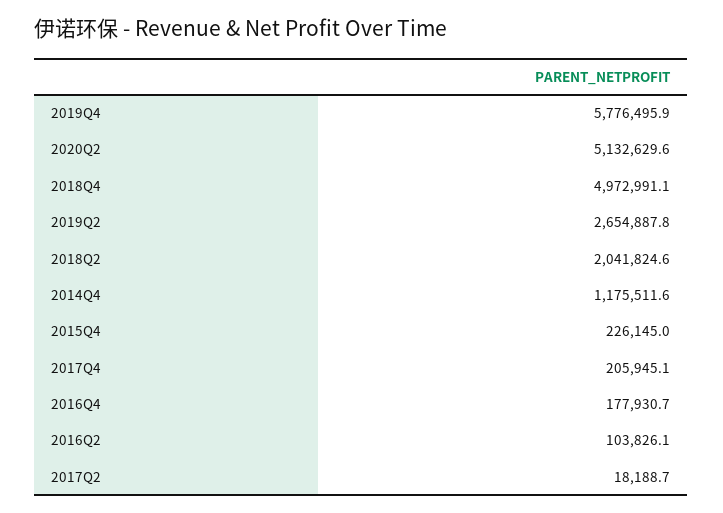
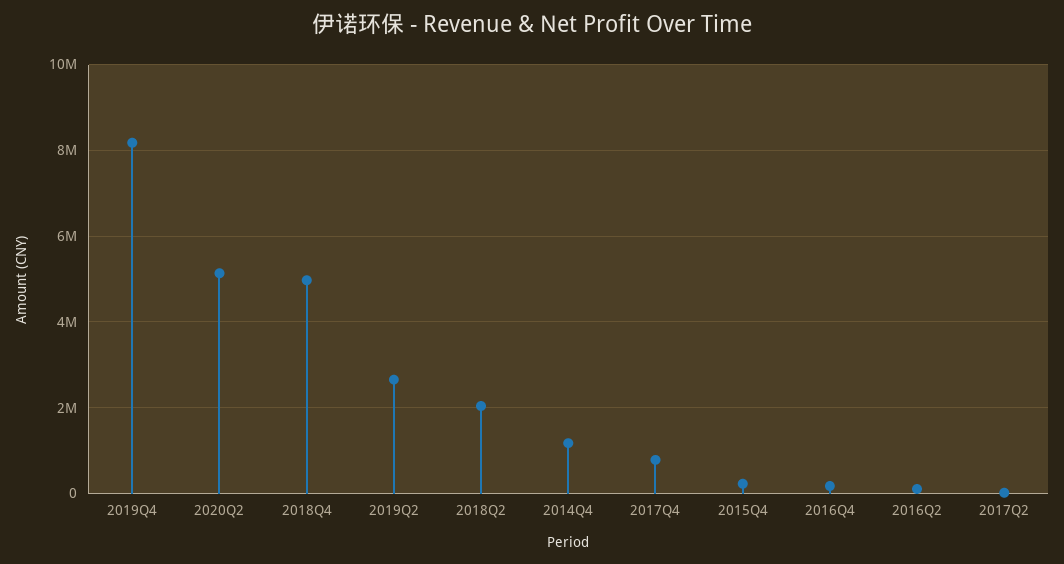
2019Q4: 5776495.9 -> 8200000
2017Q4: 205945.1 -> 800000

